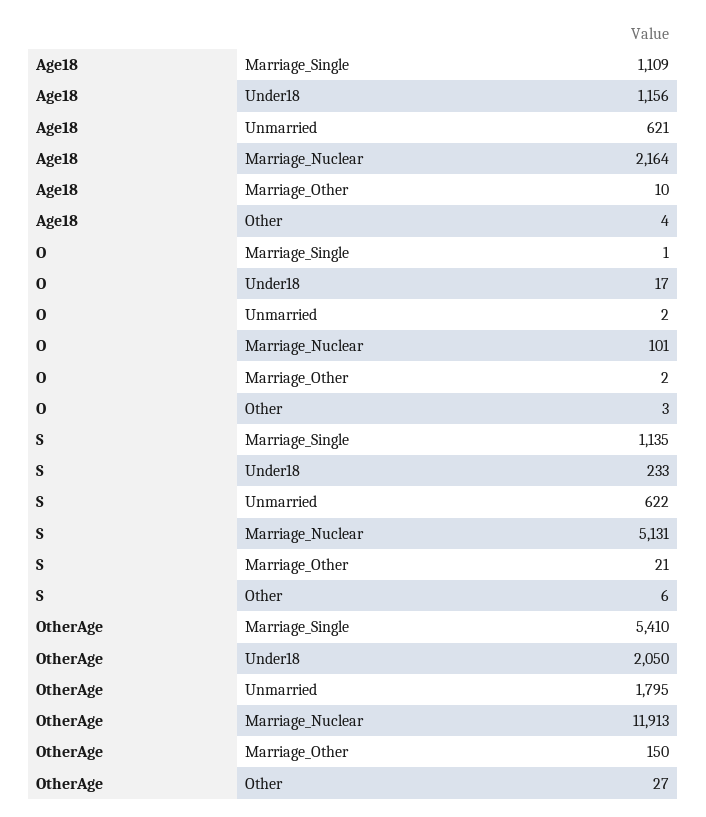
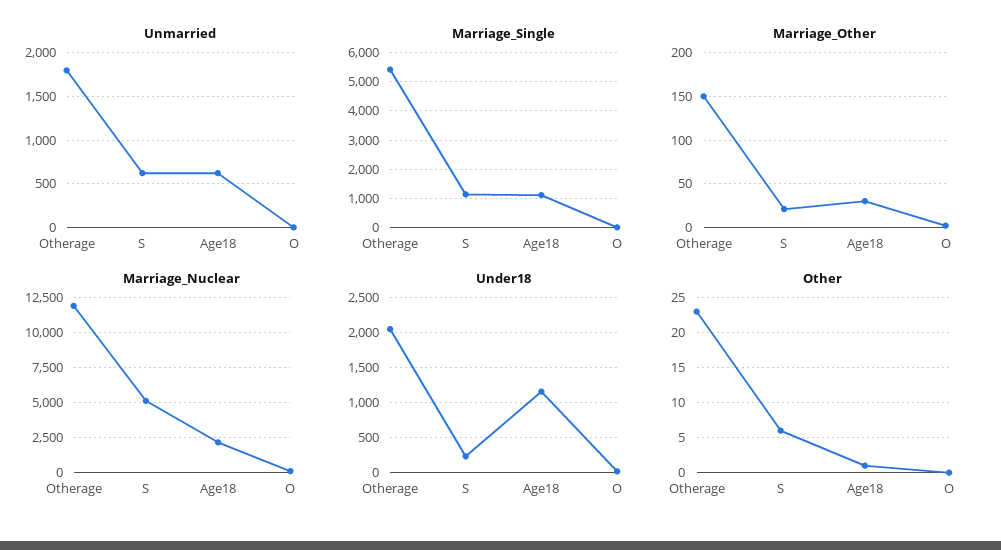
Marriage_Other, Age18: 10 -> 30
Other, Age18: 4 -> 1
Other, O: 3 -> 0
Other, OtherAge: 27 -> 23

